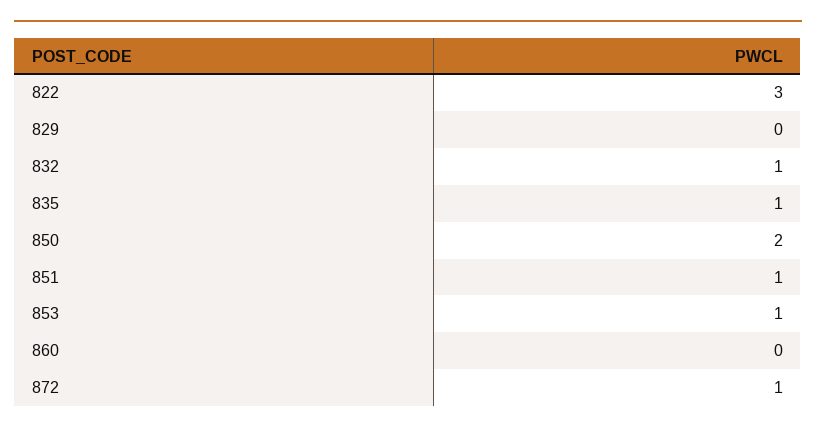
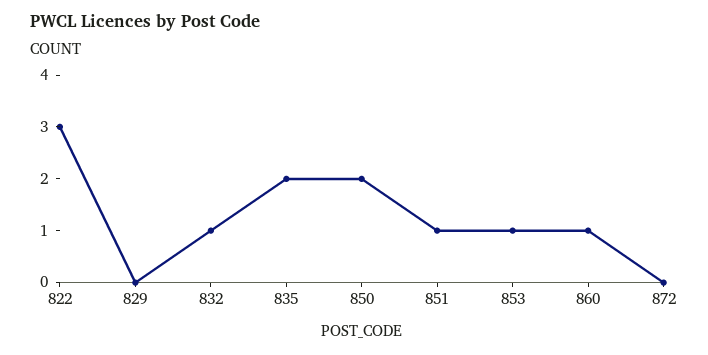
835: 1 -> 2
860: 0 -> 1
872: 1 -> 0

